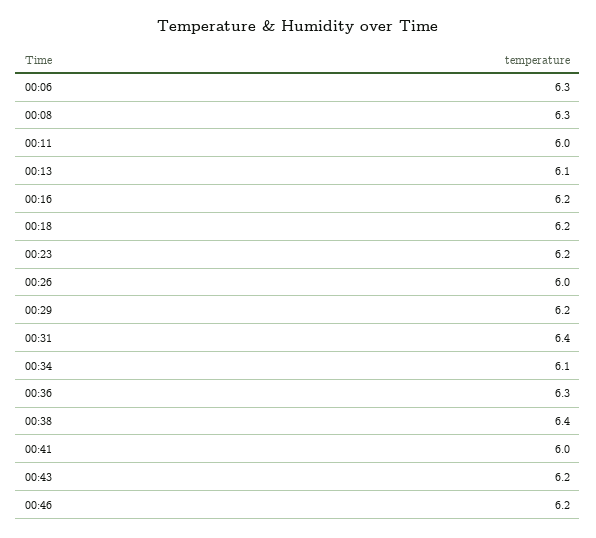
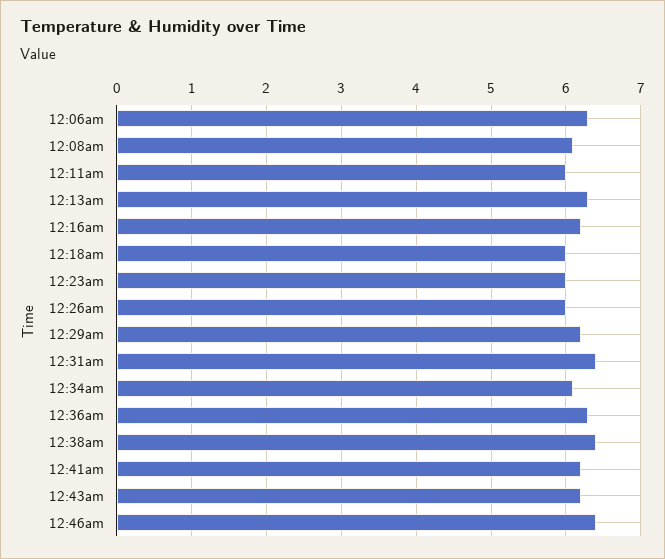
00:08: 6.3 -> 6.1
00:13: 6.1 -> 6.3
00:18: 6.2 -> 6
00:23: 6.2 -> 6
00:41: 6 -> 6.2
00:46: 6.2 -> 6.4

